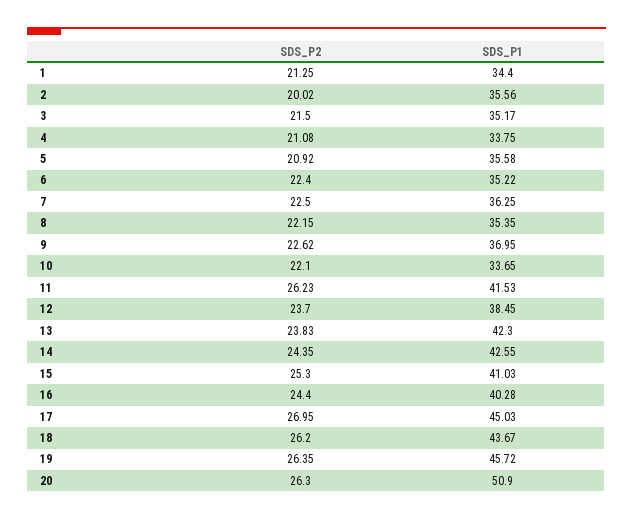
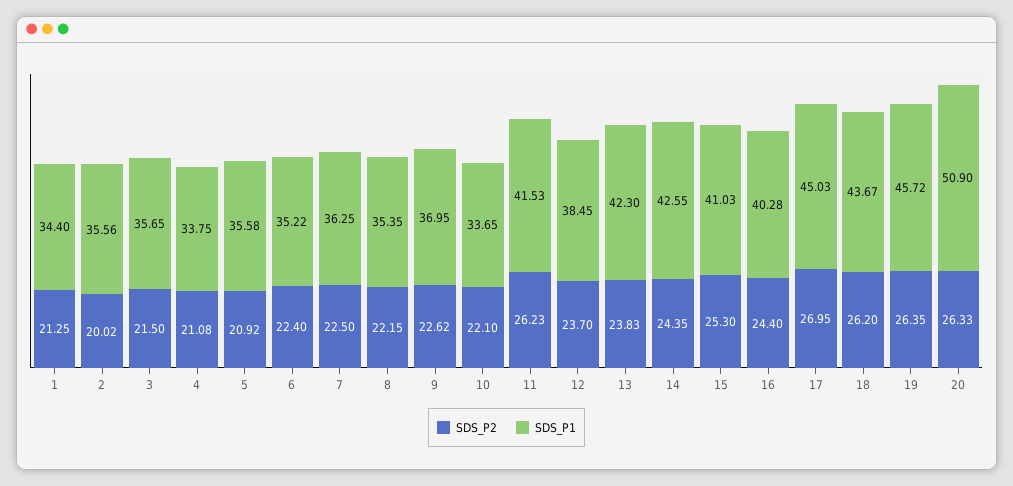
SDS_P1, 3: 35.17 -> 35.65
SDS_P2, 20: 26.3 -> 26.33

